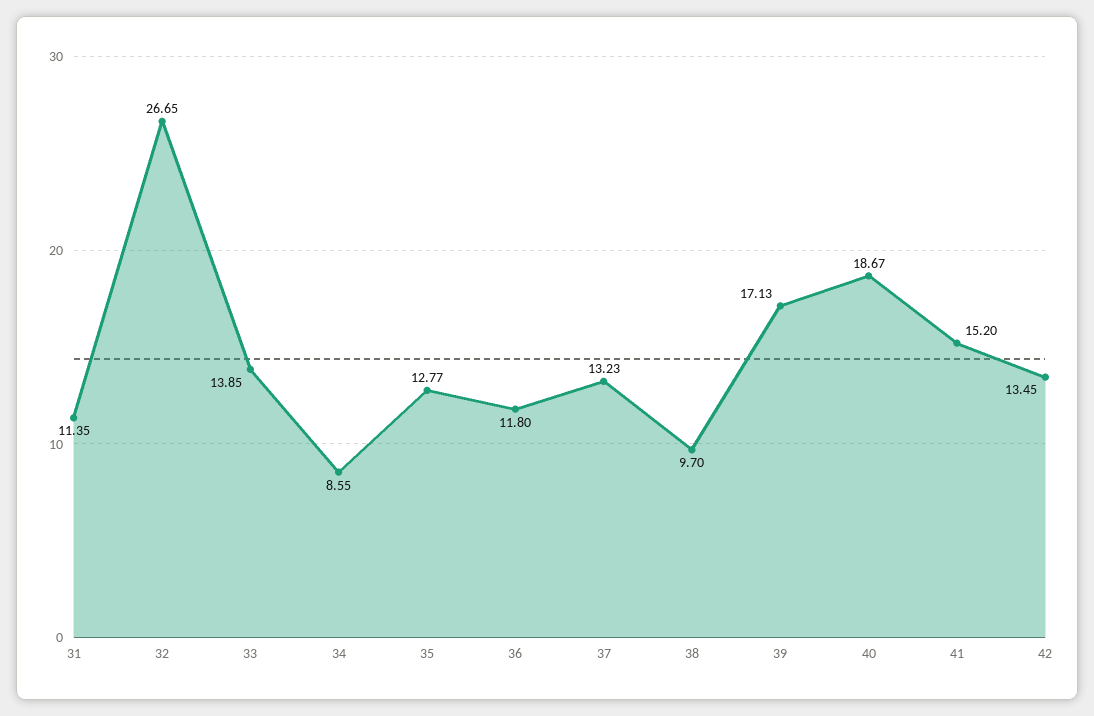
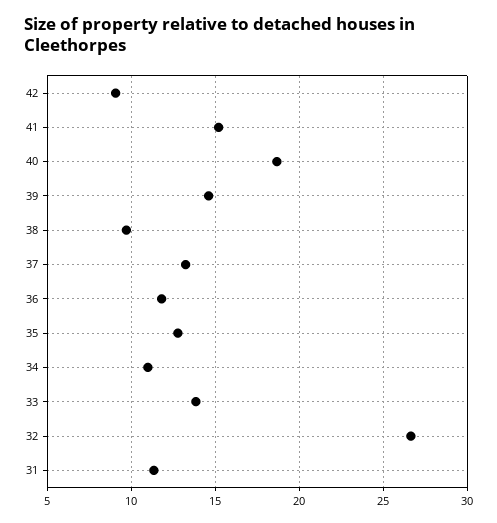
34: 8.55 -> 11
39: 17.13 -> 14.5
42: 13.45 -> 9

